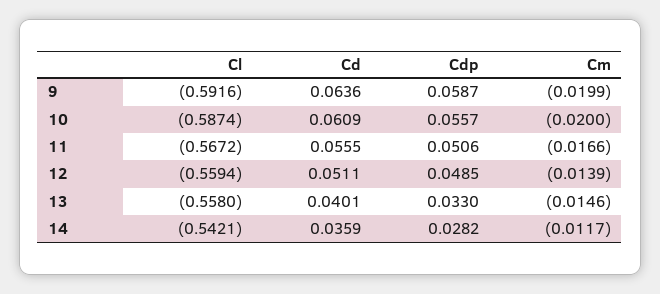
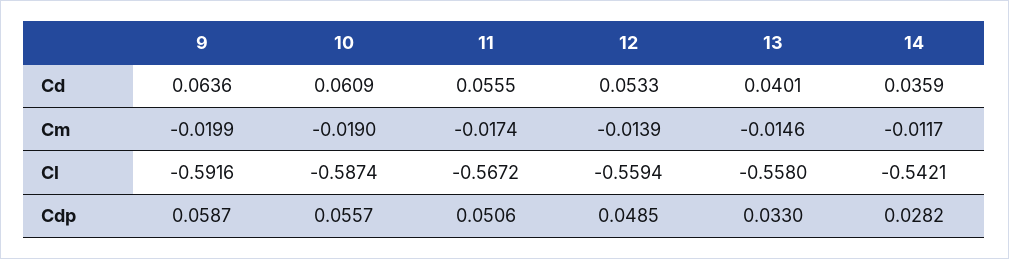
Cm, 10: -0.02 -> -0.019
Cm, 11: -0.0166 -> -0.0174
Cd, 12: 0.0511 -> 0.0533

